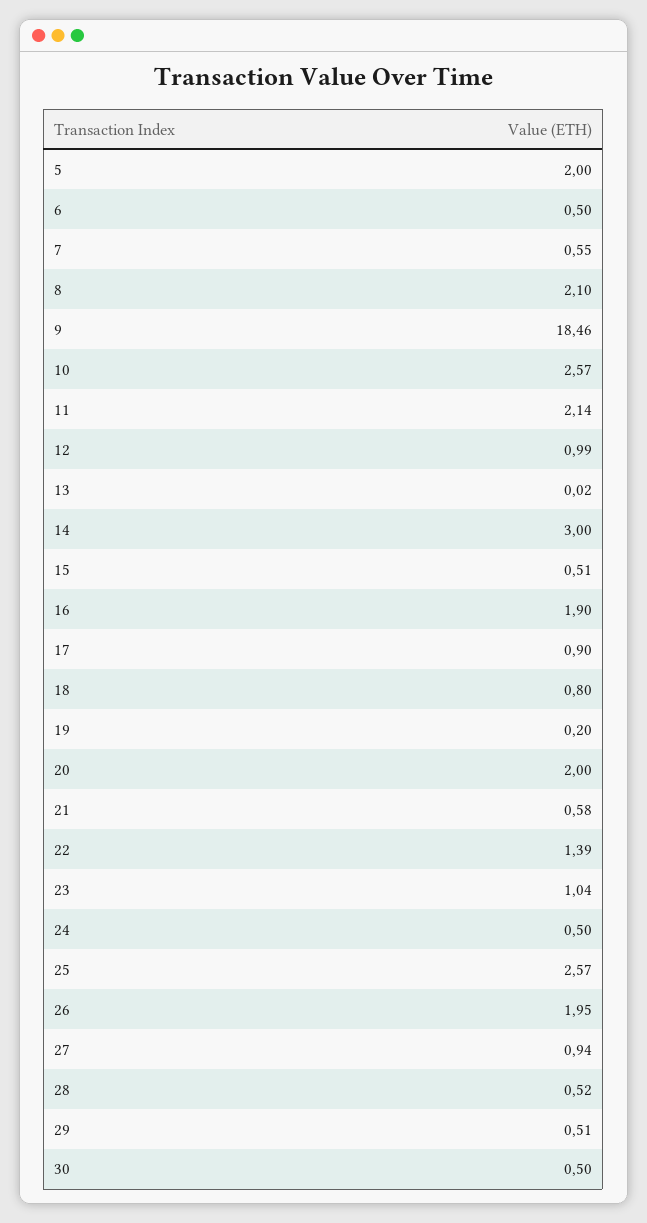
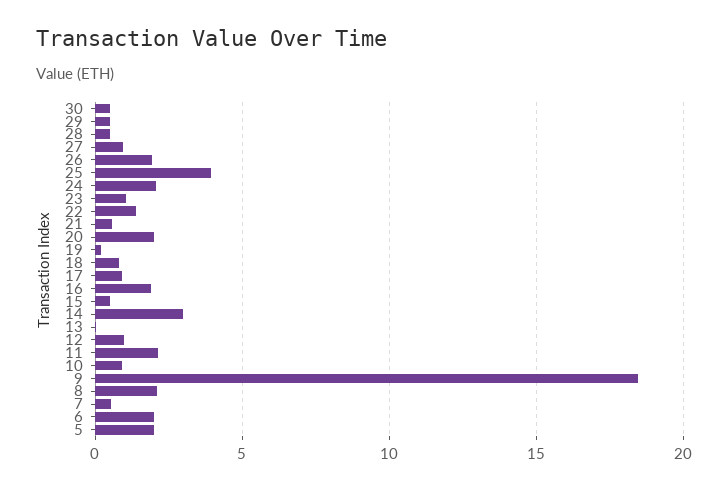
6: 0.5 -> 2
10: 2.57 -> 1
24: 0.5 -> 2
25: 2.57 -> 4

